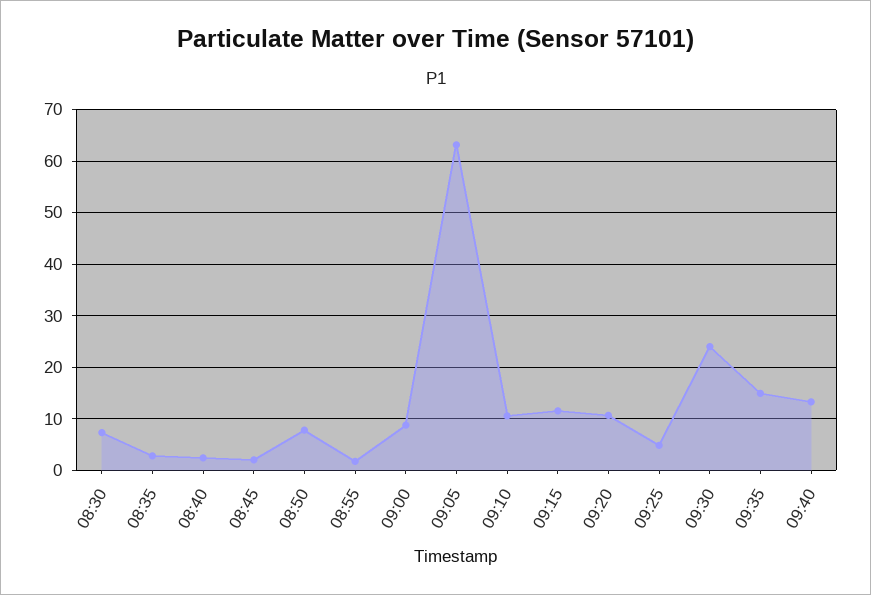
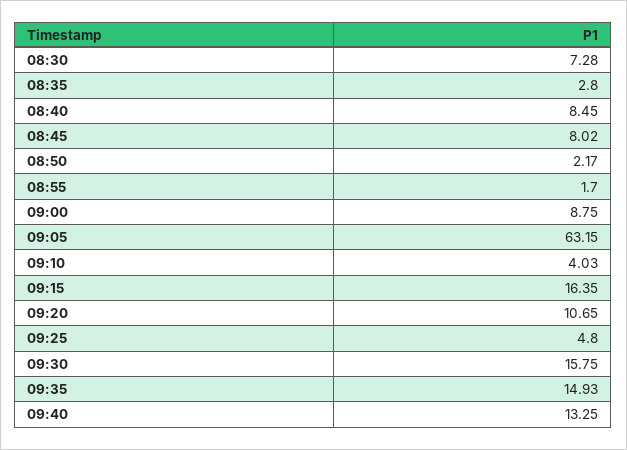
08:40: 2 -> 8.45
08:45: 2 -> 8.02
08:50: 8 -> 2.17
09:10: 10 -> 4.03
09:15: 12 -> 16.35
09:30: 24 -> 15.75

